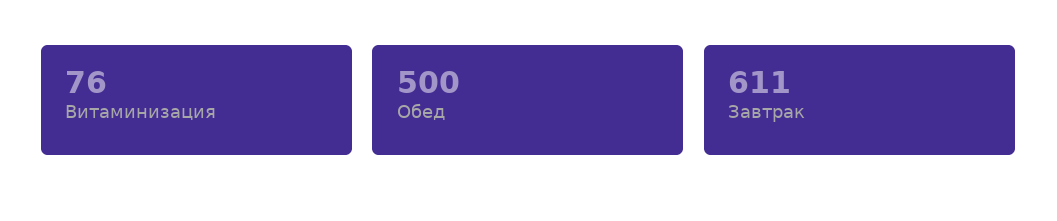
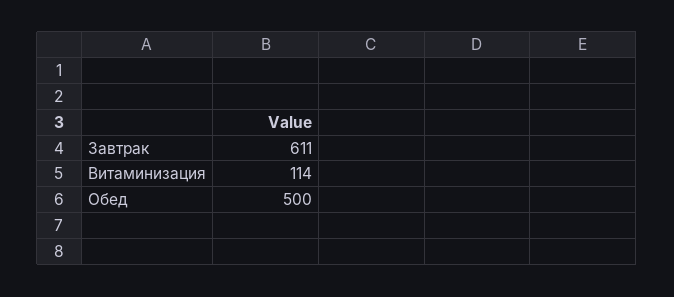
Витаминизация: 76 -> 114

